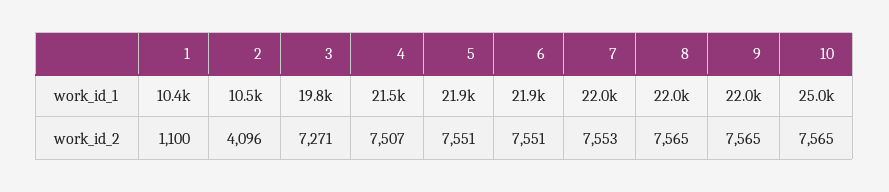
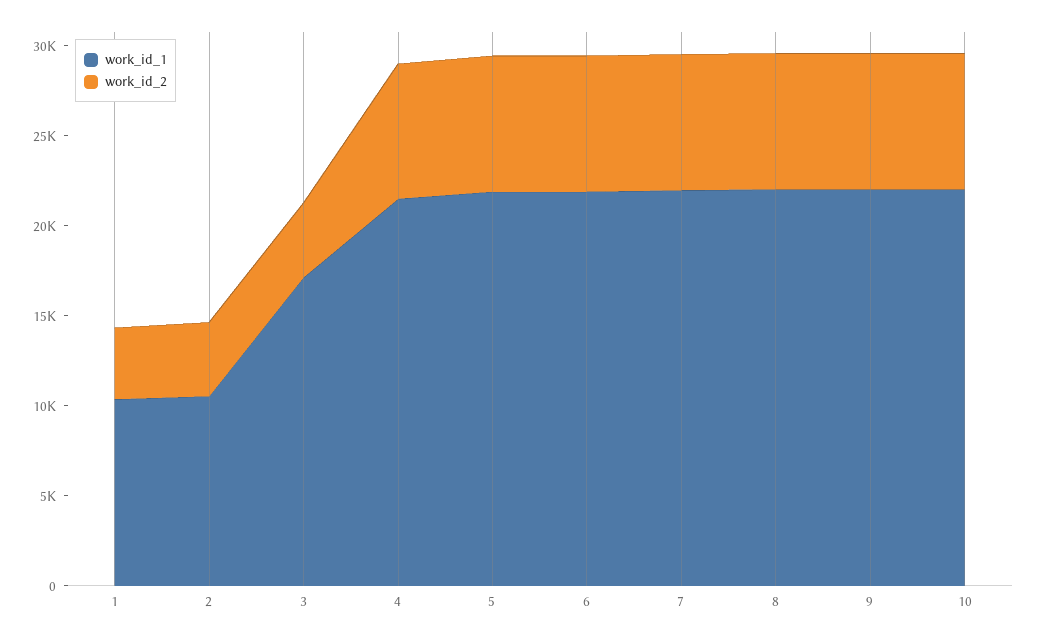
work_id_1, 3: 19800 -> 17000
work_id_1, 10: 25000 -> 22000
work_id_2, 1: 1100 -> 4000
work_id_2, 3: 7271 -> 4000

